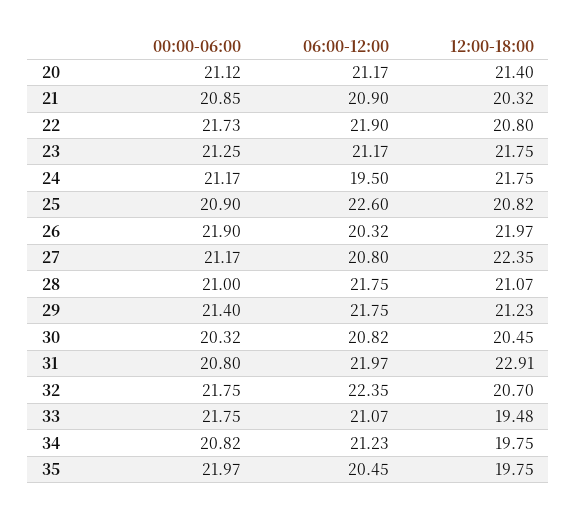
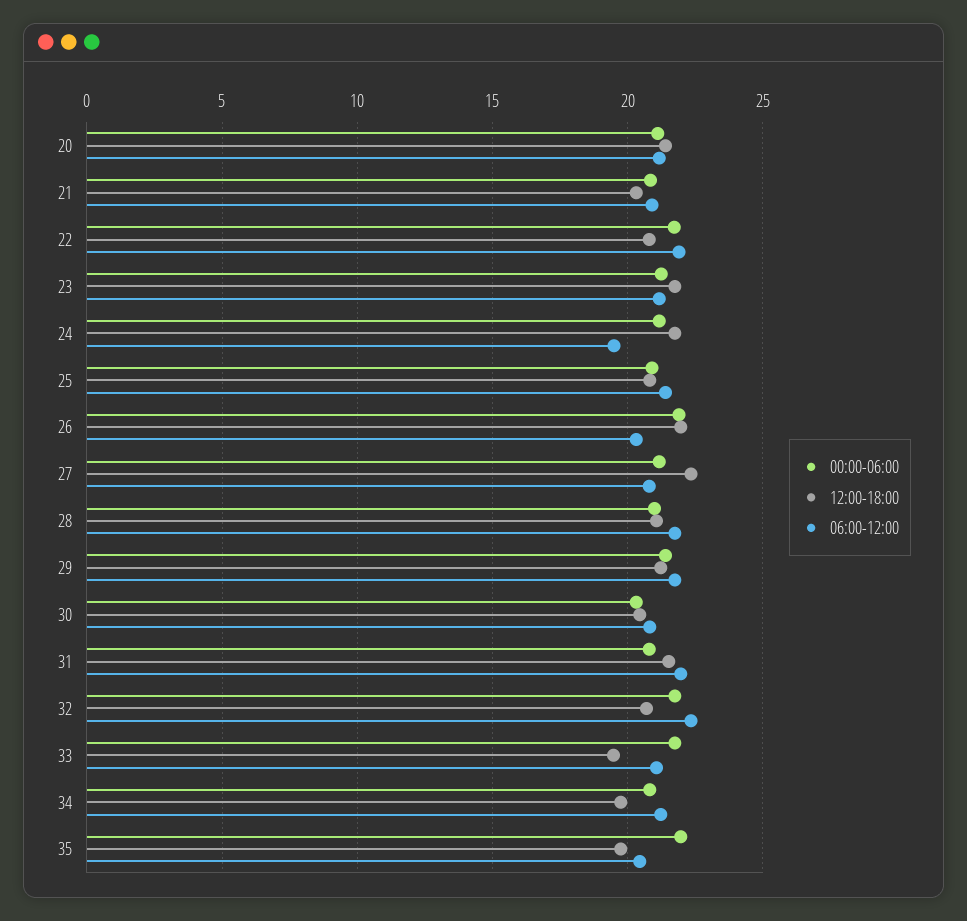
06:00-12:00, 25: 22.6 -> 21.5
12:00-18:00, 31: 22.91 -> 21.5

